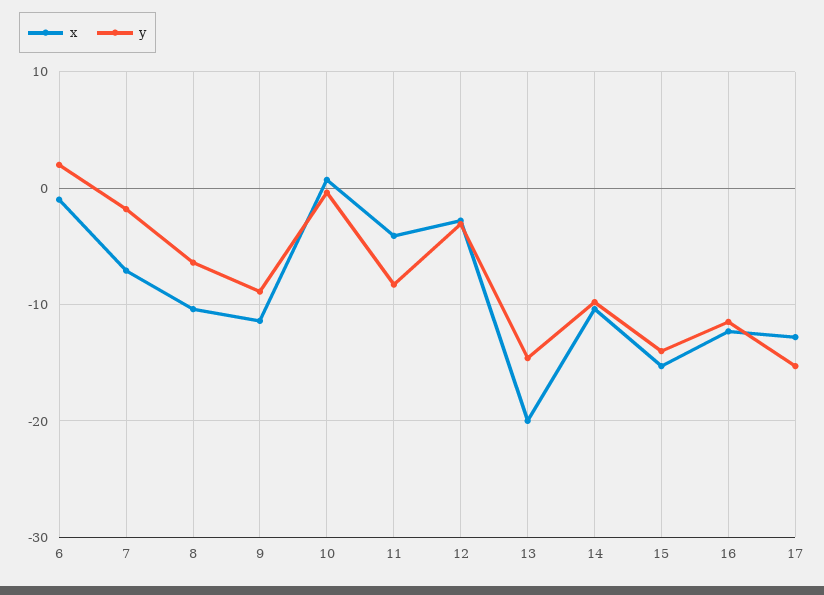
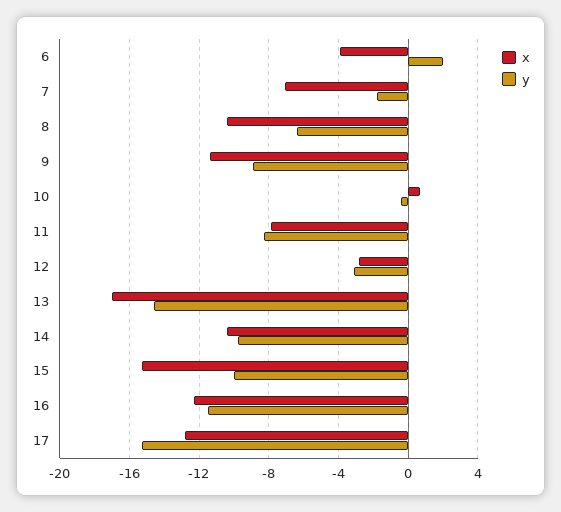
x, 6: -1 -> -4
x, 11: -4 -> -8
x, 13: -20 -> -17
y, 15: -14 -> -10

